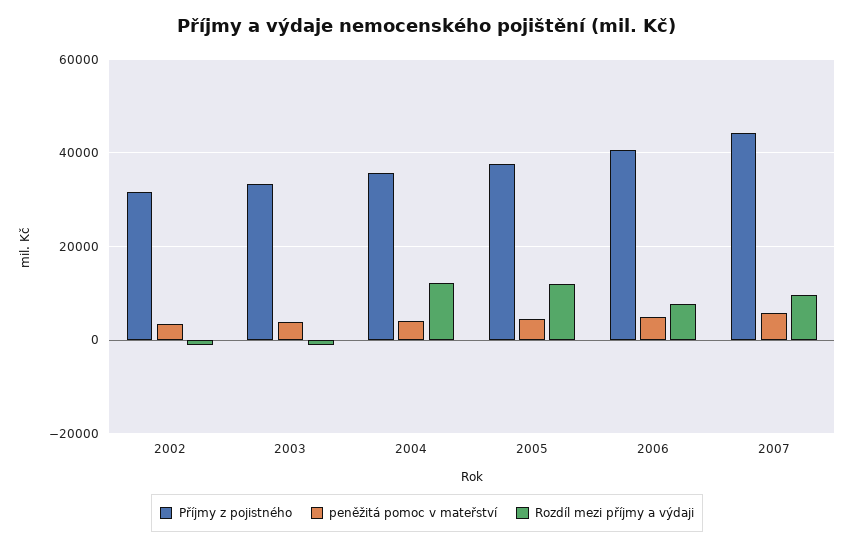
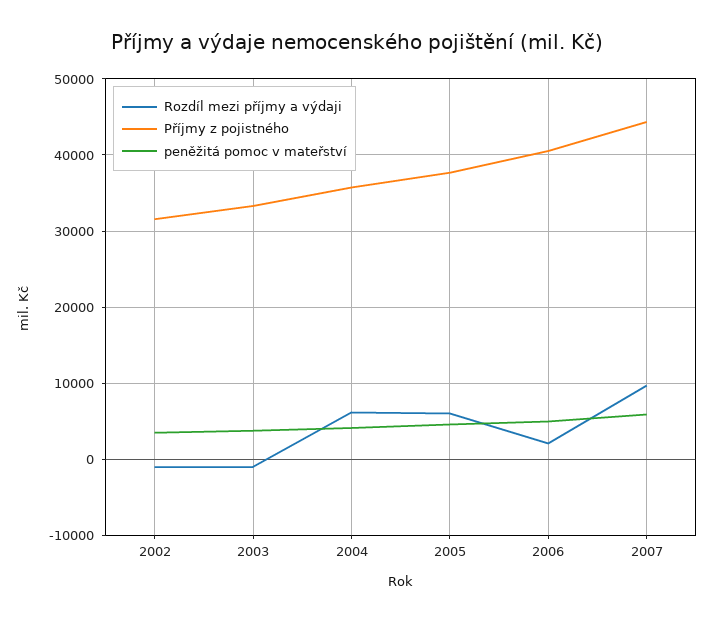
Rozdíl mezi příjmy a výdaji, 2004: 12000 -> 6000
Rozdíl mezi příjmy a výdaji, 2005: 12000 -> 6000
Rozdíl mezi příjmy a výdaji, 2006: 8000 -> 2000

